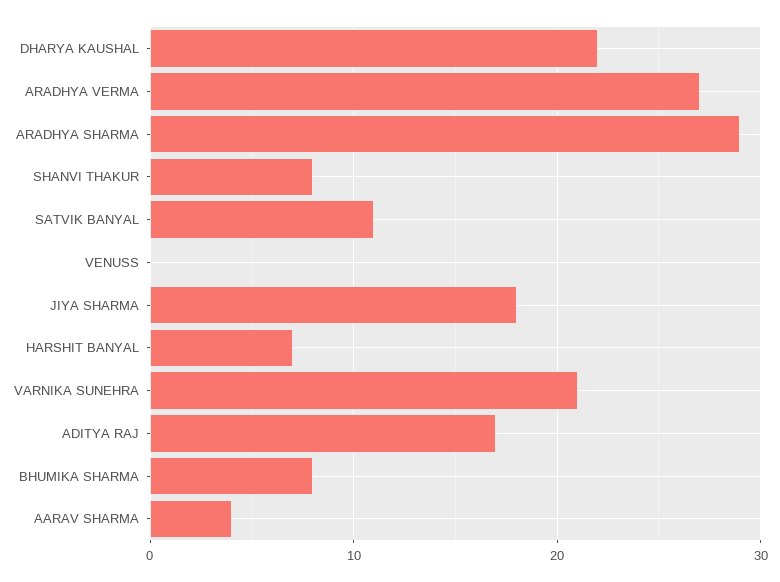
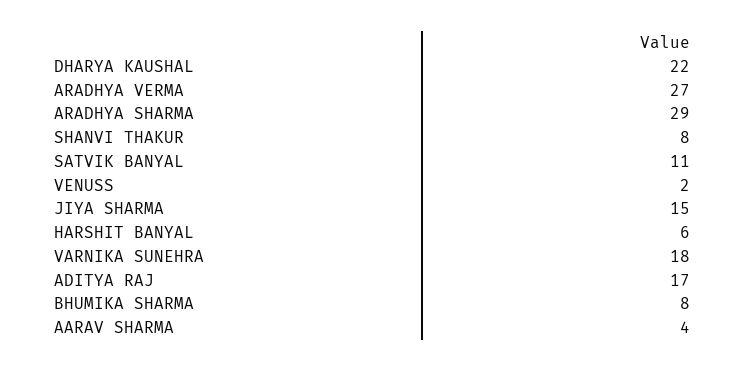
VENUSS: 0 -> 2
JIYA SHARMA: 18 -> 15
HARSHIT BANYAL: 7 -> 6
VARNIKA SUNEHRA: 21 -> 18

